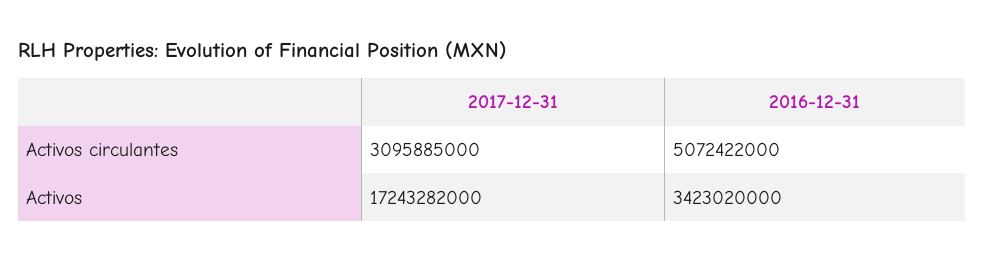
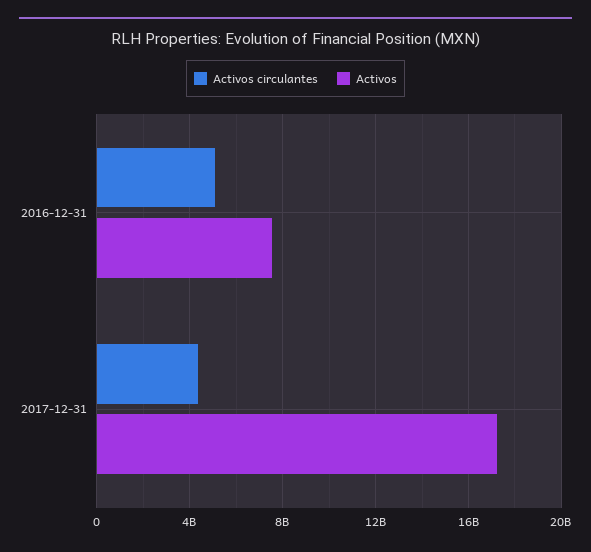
Activos circulantes, 2017-12-31: 3095885000 -> 4500000000
Activos, 2016-12-31: 3423020000 -> 7500000000

